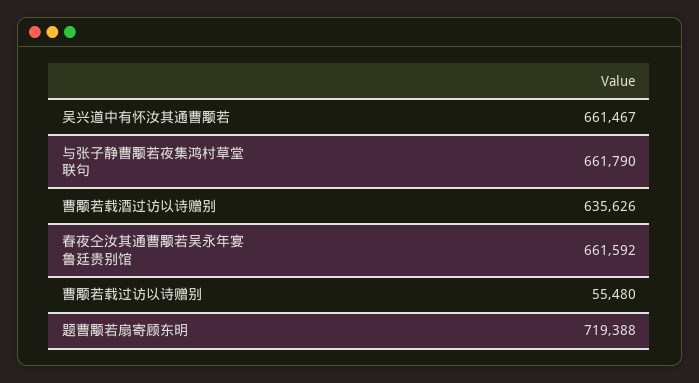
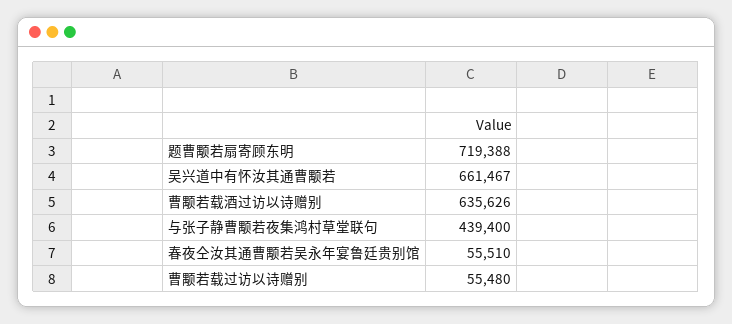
与张子静曹颙若夜集鸿村草堂联句: 661790 -> 439400
春夜仝汝其通曹颙若吴永年宴鲁廷贵别馆: 661592 -> 55510

